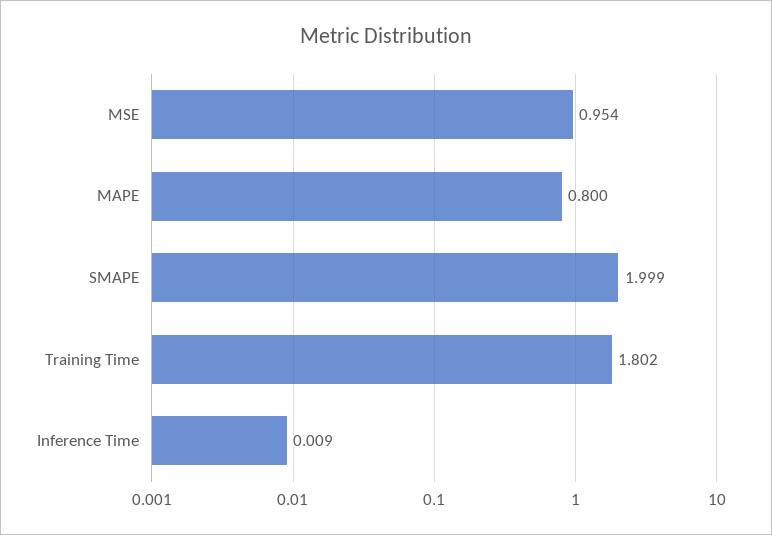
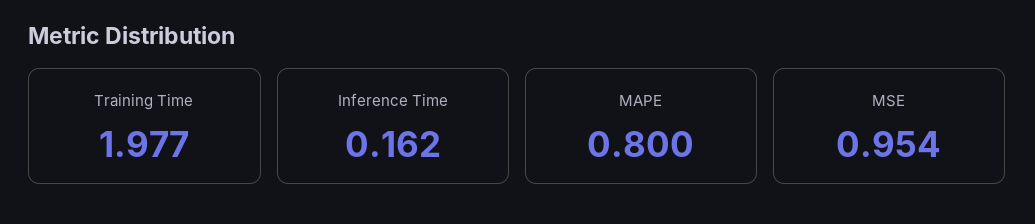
SMAPE: 1.999 -> none
Training Time: 1.802 -> 1.977
Inference Time: 0.009 -> 0.162

